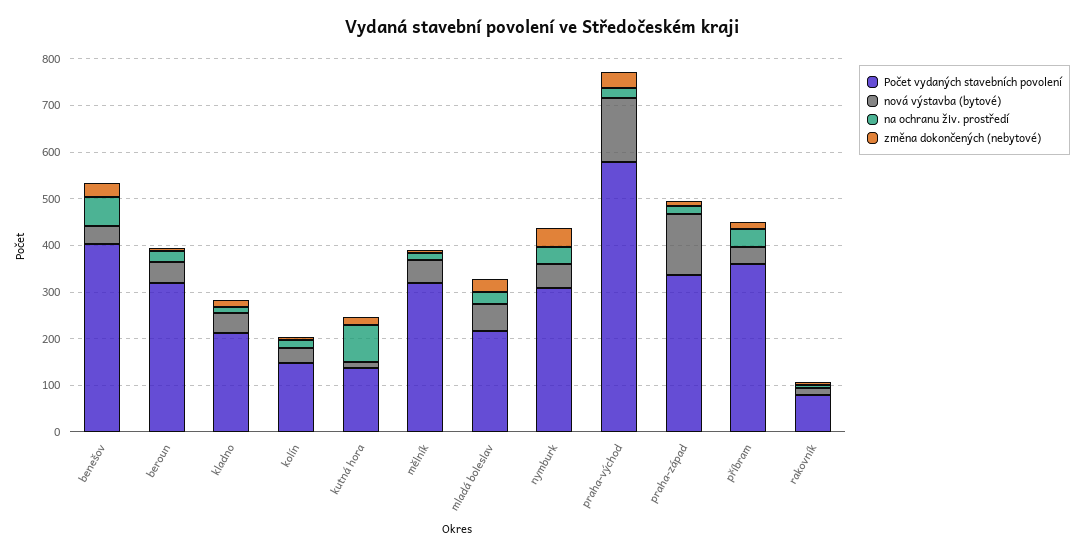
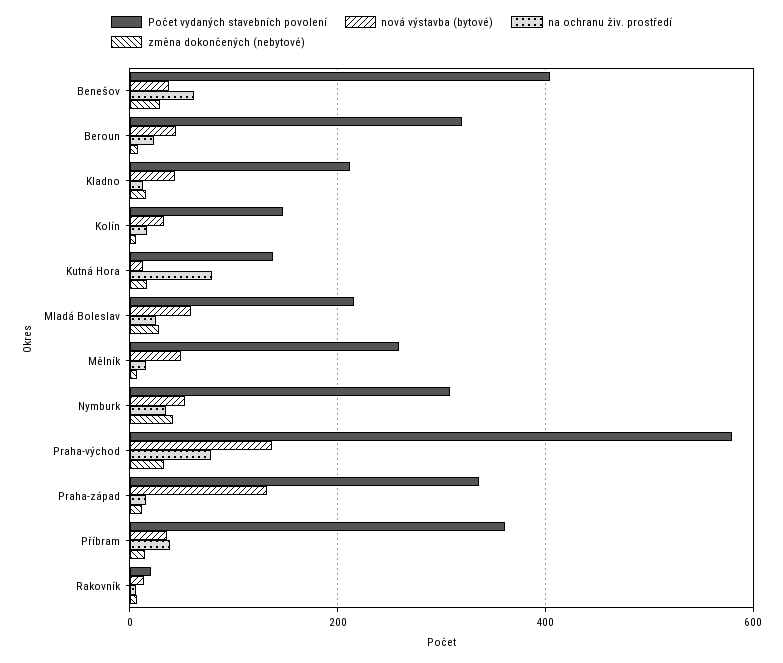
Počet vydaných stavebních povolení, mělník: 320 -> 260
na ochranu živ. prostředí, praha-východ: 20 -> 80
Počet vydaných stavebních povolení, rakovník: 80 -> 20

